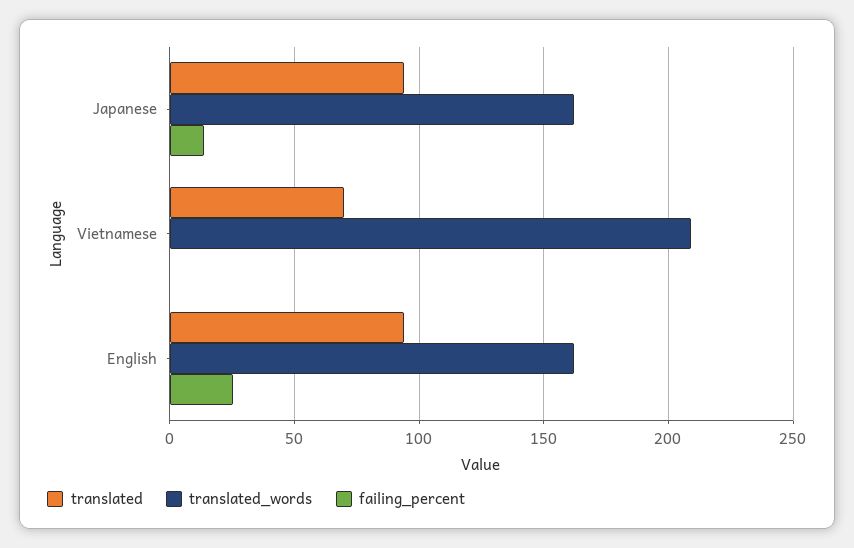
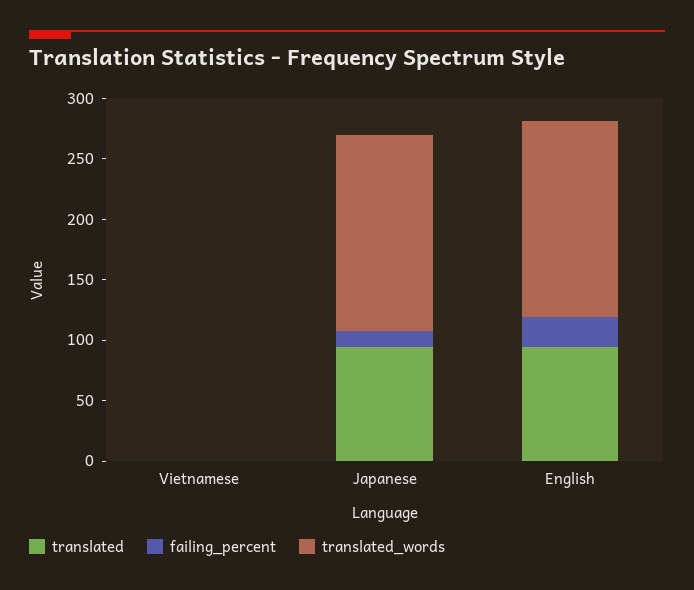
translated, Vietnamese: 70 -> 0
translated_words, Vietnamese: 210 -> 0

